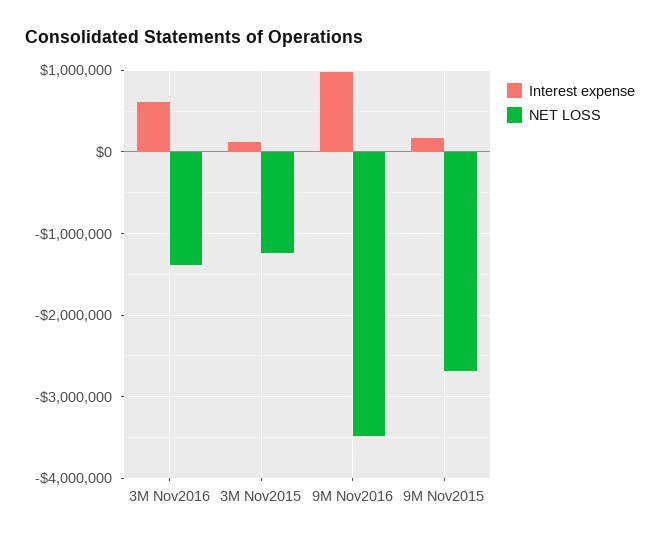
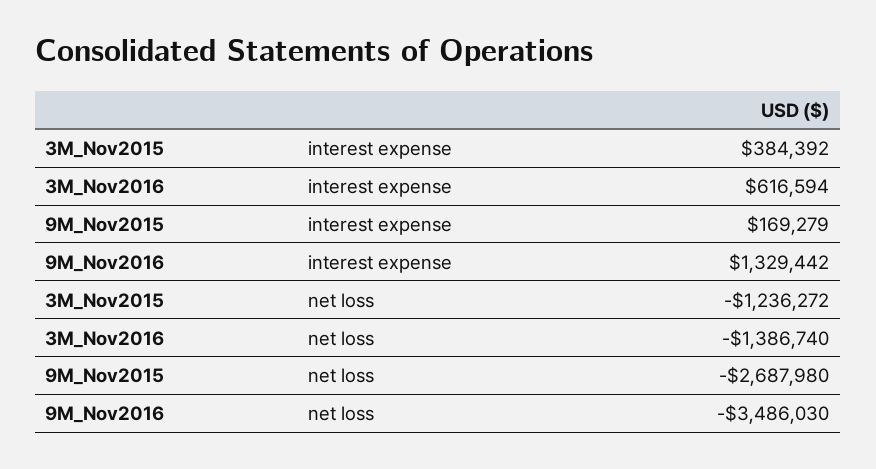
Interest expense, 3M Nov2015: 100000 -> 384392
Interest expense, 9M Nov2016: 1000000 -> 1329442

